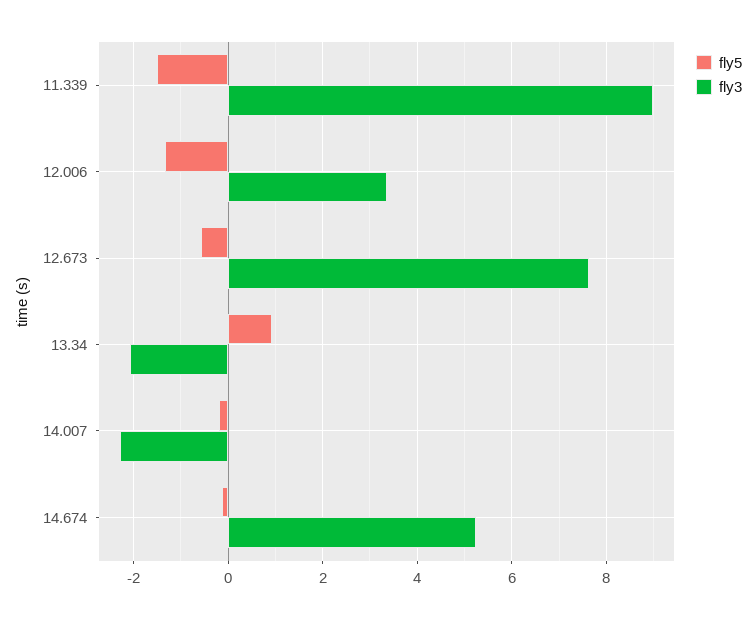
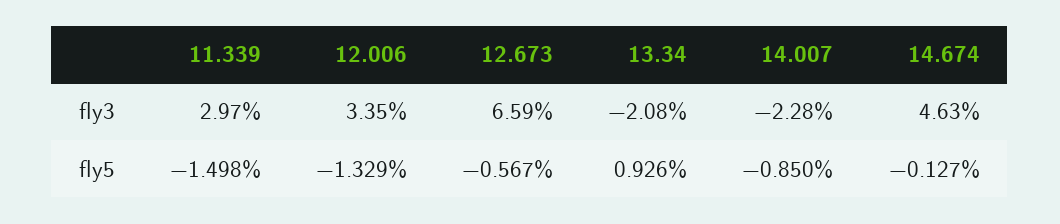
fly3, 11.339: 9 -> 2.97
fly3, 12.673: 7.6 -> 6.59
fly5, 14.007: -0.2 -> -0.85
fly3, 14.674: 5.2 -> 4.63

